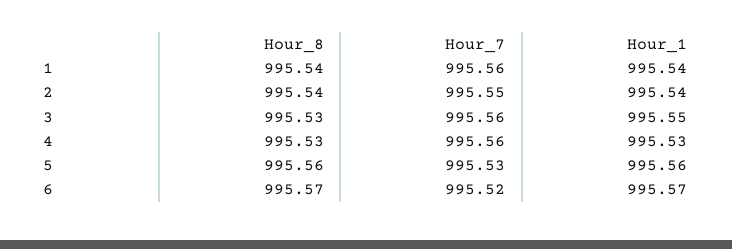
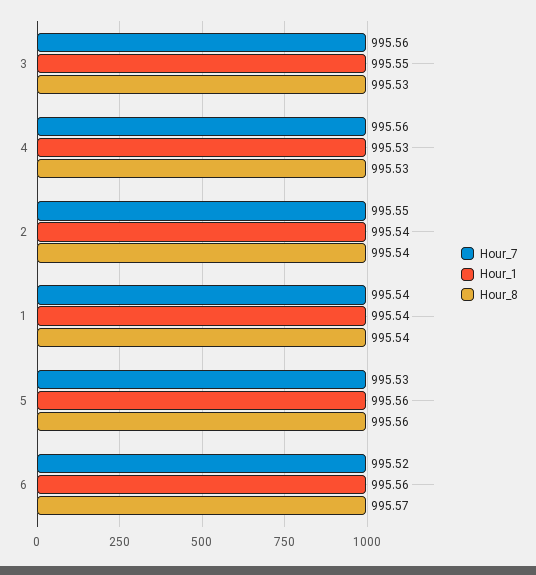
Hour_7, 1: 995.56 -> 995.54
Hour_1, 6: 995.57 -> 995.56

